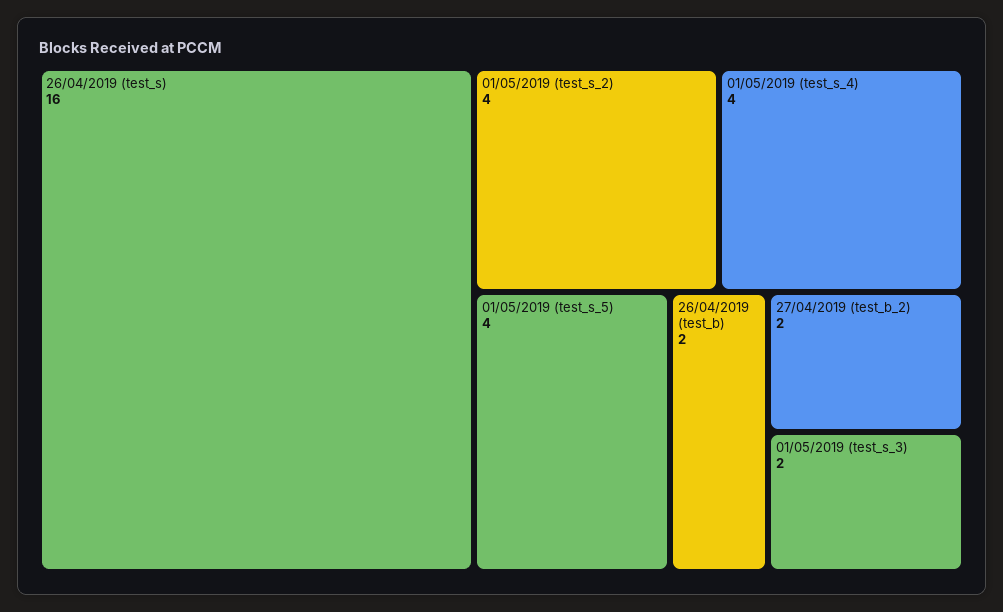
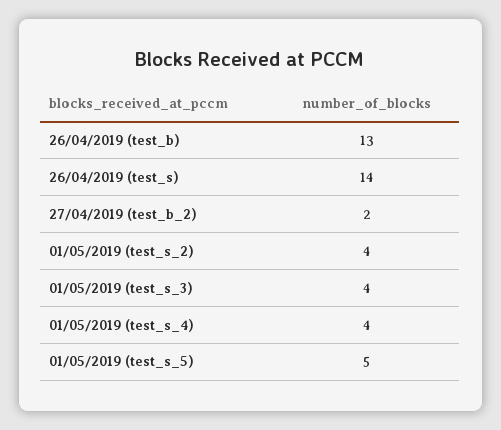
26/04/2019 (test_s): 16 -> 14
01/05/2019 (test_s_5): 4 -> 5
26/04/2019 (test_b): 2 -> 13
01/05/2019 (test_s_3): 2 -> 4

